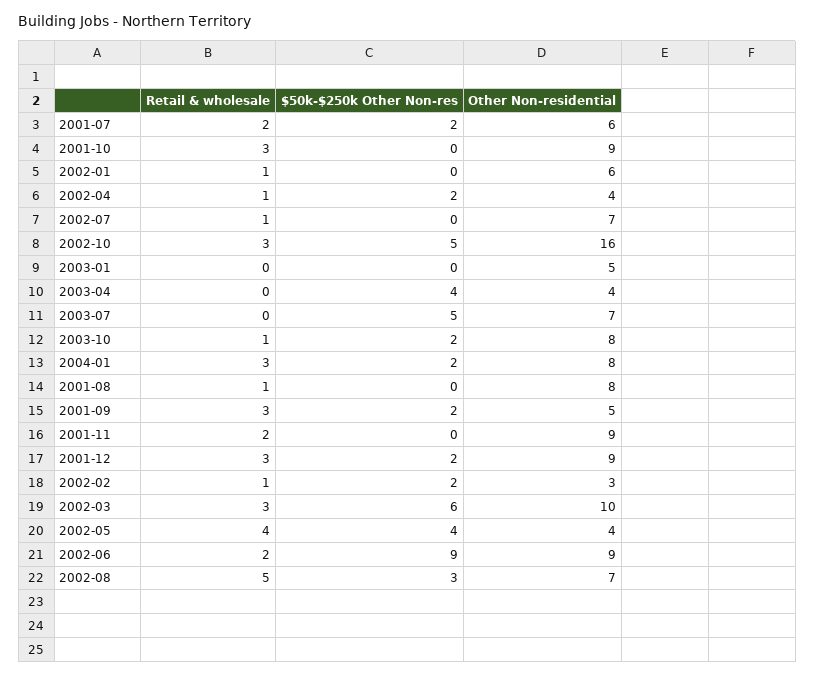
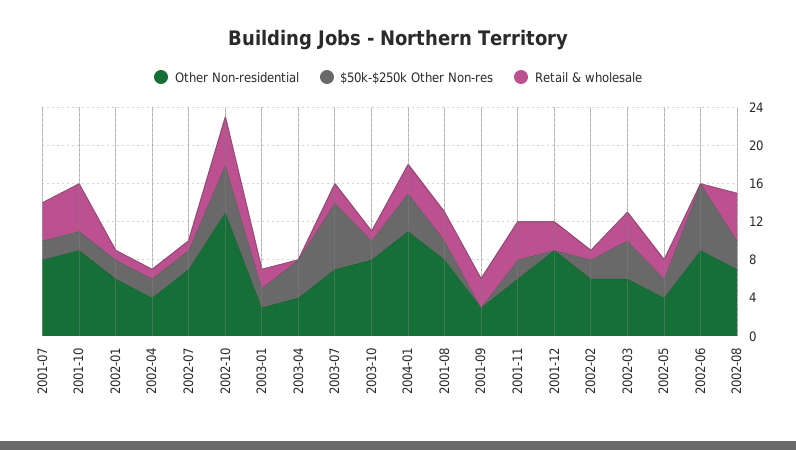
Retail & wholesale, 2001-07: 2 -> 4
Other Non-residential, 2001-07: 6 -> 8
Retail & wholesale, 2001-10: 3 -> 5
$50k-$250k Other Non-res, 2001-10: 0 -> 2
$50k-$250k Other Non-res, 2002-01: 0 -> 2
$50k-$250k Other Non-res, 2002-07: 0 -> 2
Retail & wholesale, 2002-10: 3 -> 5
Other Non-residential, 2002-10: 16 -> 13
Retail & wholesale, 2003-01: 0 -> 2
$50k-$250k Other Non-res, 2003-01: 0 -> 2
Other Non-residential, 2003-01: 5 -> 3
Retail & wholesale, 2003-07: 0 -> 2
$50k-$250k Other Non-res, 2003-07: 5 -> 7
$50k-$250k Other Non-res, 2004-01: 2 -> 4
Other Non-residential, 2004-01: 8 -> 11
Retail & wholesale, 2001-08: 1 -> 3
$50k-$250k Other Non-res, 2001-08: 0 -> 2
$50k-$250k Other Non-res, 2001-09: 2 -> 0
Other Non-residential, 2001-09: 5 -> 3
Retail & wholesale, 2001-11: 2 -> 4
$50k-$250k Other Non-res, 2001-11: 0 -> 2
Other Non-residential, 2001-11: 9 -> 6
$50k-$250k Other Non-res, 2001-12: 2 -> 0
Other Non-residential, 2002-02: 3 -> 6
$50k-$250k Other Non-res, 2002-03: 6 -> 4
Other Non-residential, 2002-03: 10 -> 6
Retail & wholesale, 2002-05: 4 -> 2
$50k-$250k Other Non-res, 2002-05: 4 -> 2
Retail & wholesale, 2002-06: 2 -> 0
$50k-$250k Other Non-res, 2002-06: 9 -> 7

